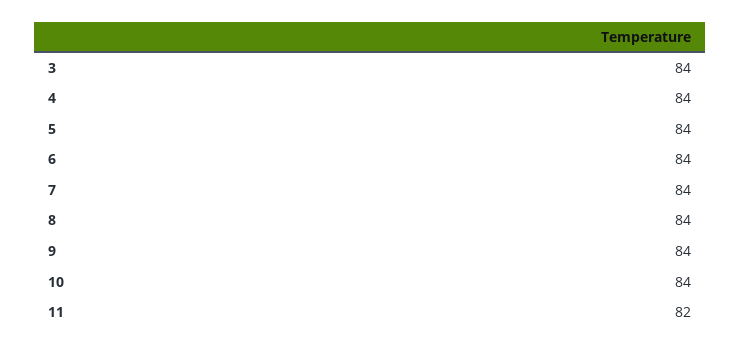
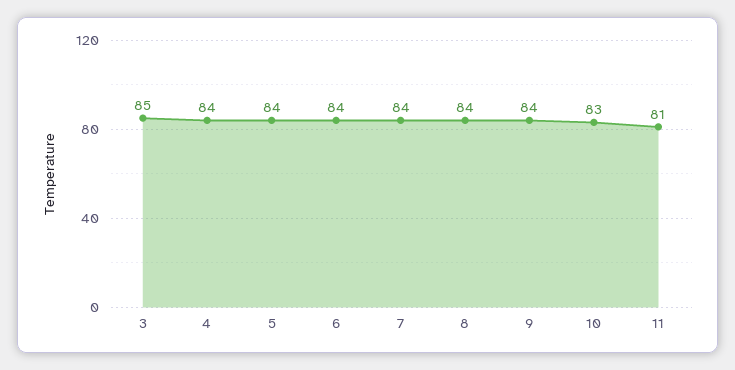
3: 84 -> 85
10: 84 -> 83
11: 82 -> 81

